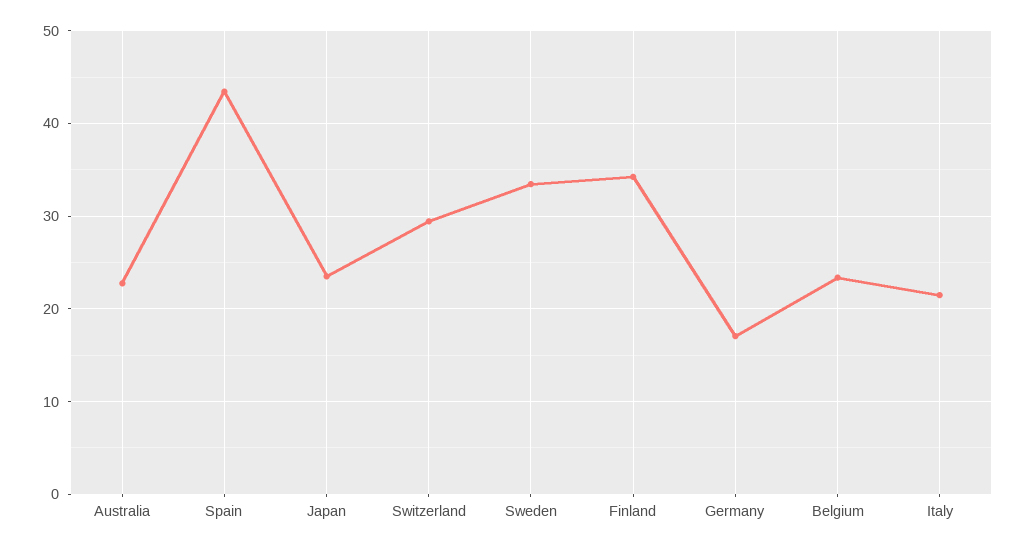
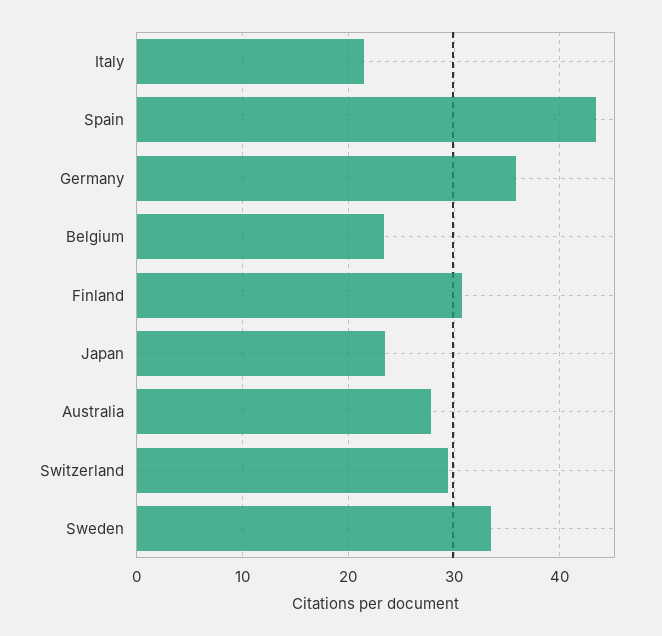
Australia: 23 -> 28
Finland: 34 -> 31
Germany: 17 -> 36

